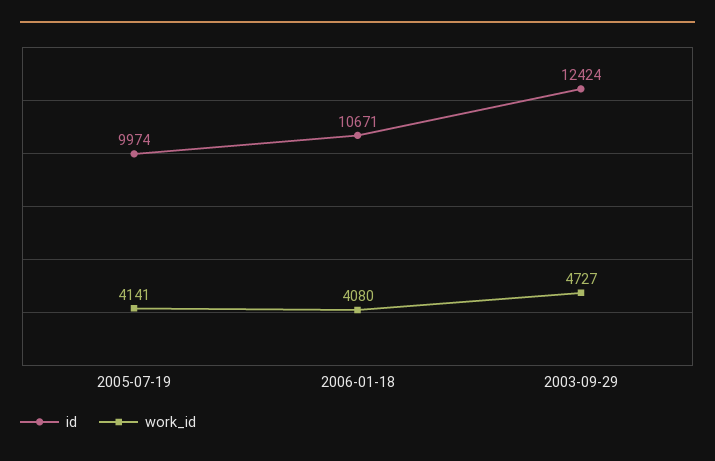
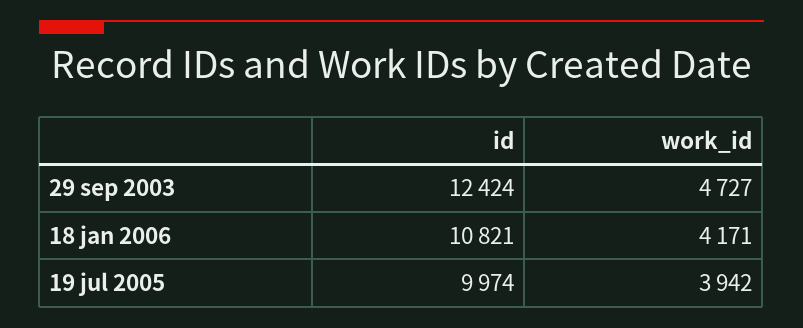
work_id, 2005-07-19: 4141 -> 3942
id, 2006-01-18: 10671 -> 10821
work_id, 2006-01-18: 4080 -> 4171

